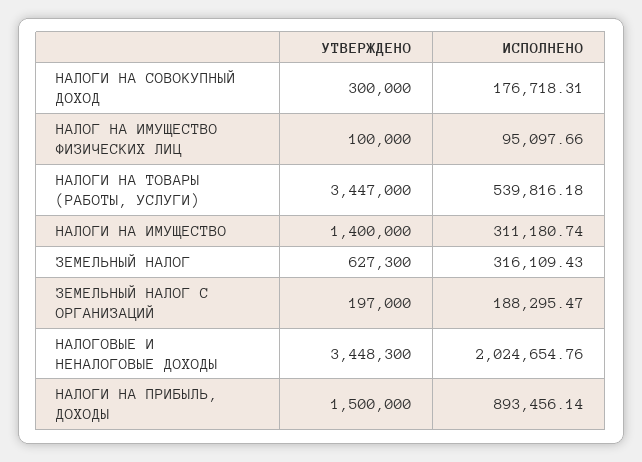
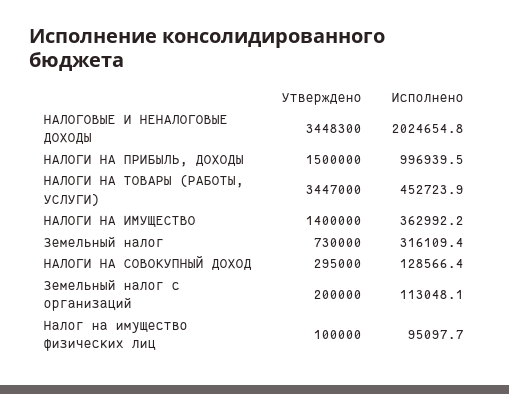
УТВЕРЖДЕНО, НАЛОГИ НА СОВОКУПНЫЙ ДОХОД: 300000 -> 295000
ИСПОЛНЕНО, НАЛОГИ НА СОВОКУПНЫЙ ДОХОД: 176718.31 -> 128566.4
ИСПОЛНЕНО, НАЛОГИ НА ТОВАРЫ (РАБОТЫ, УСЛУГИ): 539816.18 -> 452723.9
ИСПОЛНЕНО, НАЛОГИ НА ИМУЩЕСТВО: 311180.74 -> 362992.2
УТВЕРЖДЕНО, ЗЕМЕЛЬНЫЙ НАЛОГ: 627300 -> 730000
УТВЕРЖДЕНО, ЗЕМЕЛЬНЫЙ НАЛОГ С ОРГАНИЗАЦИЙ: 197000 -> 200000
ИСПОЛНЕНО, ЗЕМЕЛЬНЫЙ НАЛОГ С ОРГАНИЗАЦИЙ: 188295.47 -> 113048.1
ИСПОЛНЕНО, НАЛОГИ НА ПРИБЫЛЬ, ДОХОДЫ: 893456.14 -> 996939.5

